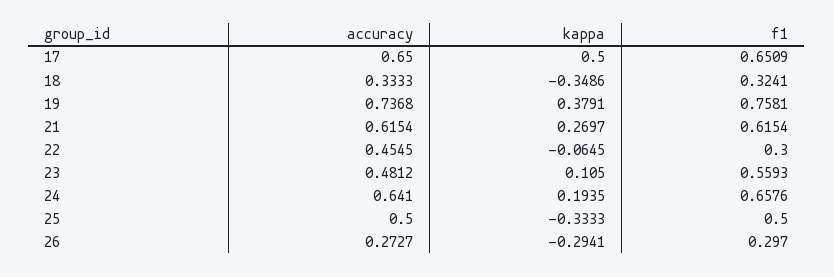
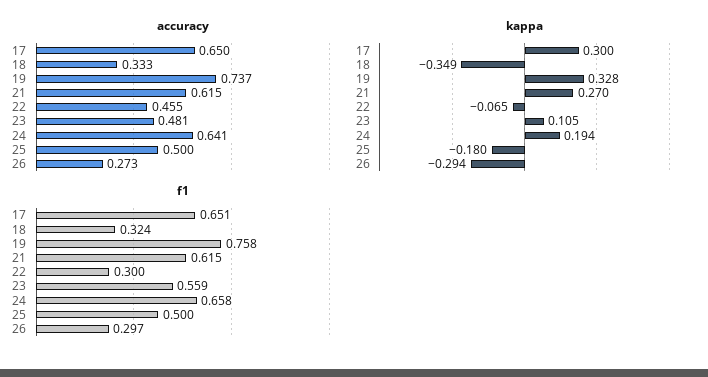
kappa, 17: 0.5 -> 0.3
kappa, 19: 0.3791 -> 0.328
kappa, 25: -0.3333 -> -0.18

